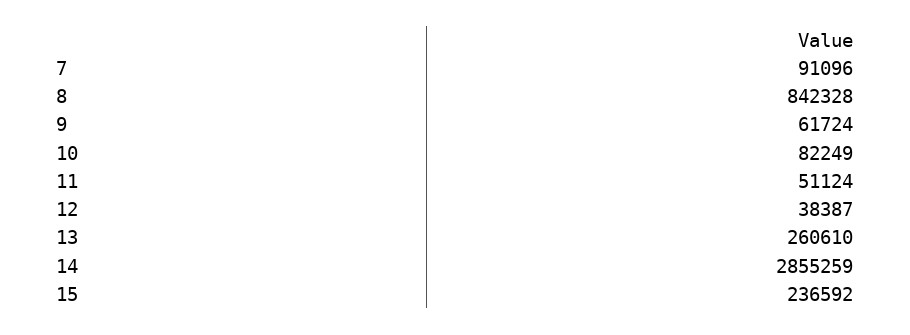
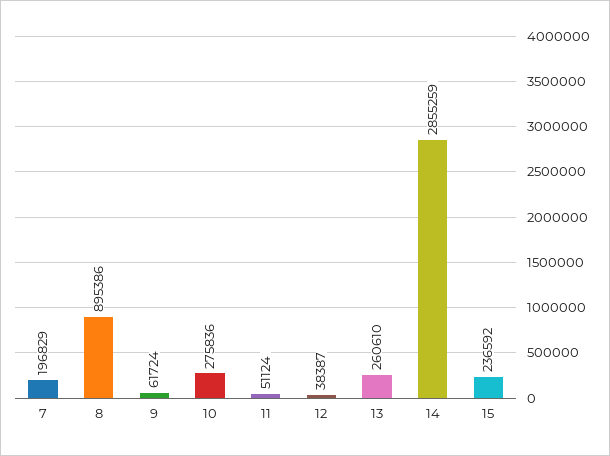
7: 91096 -> 196829
8: 842328 -> 895386
10: 82249 -> 275836

